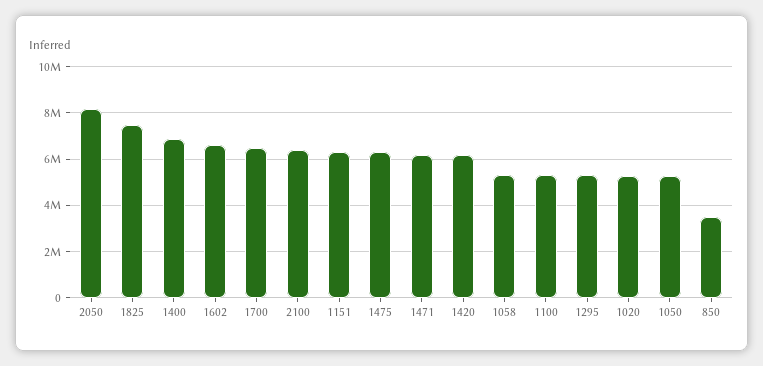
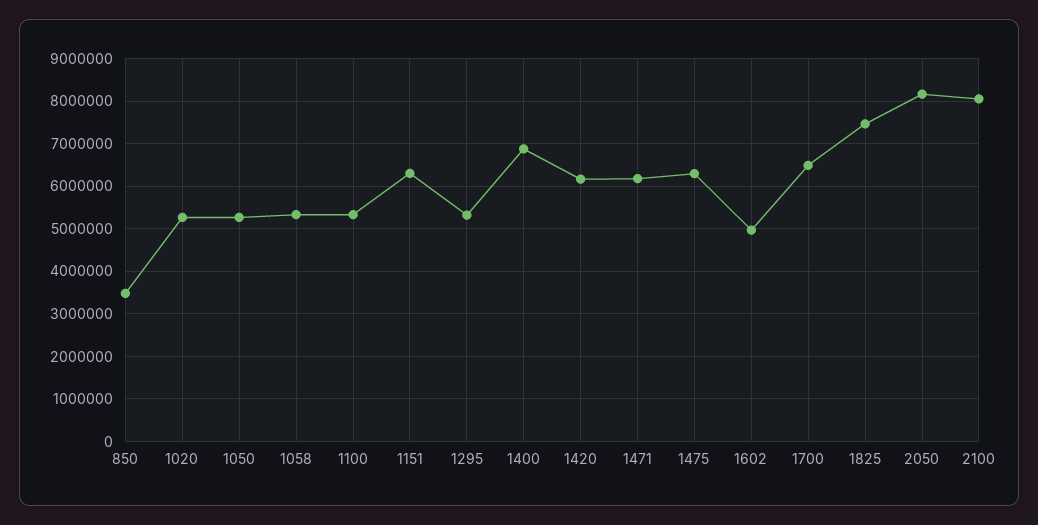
1602: 6500000 -> 5000000
2100: 6500000 -> 8000000

